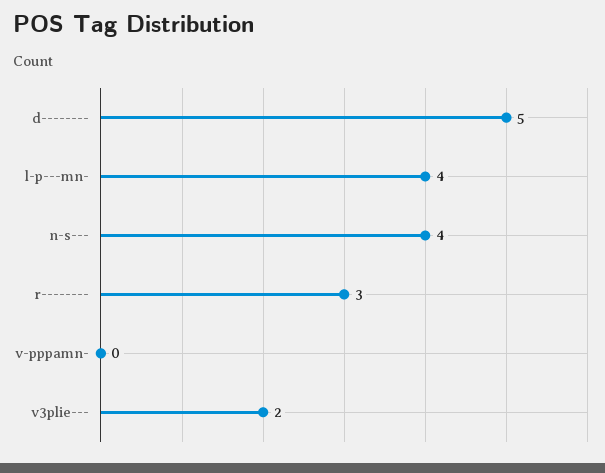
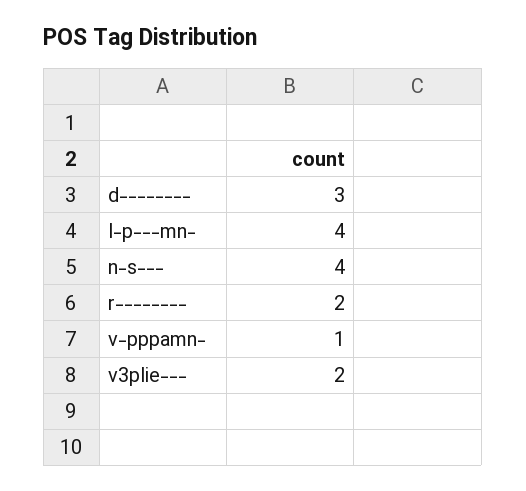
d--------: 5 -> 3
r--------: 3 -> 2
v-pppamn-: 0 -> 1

